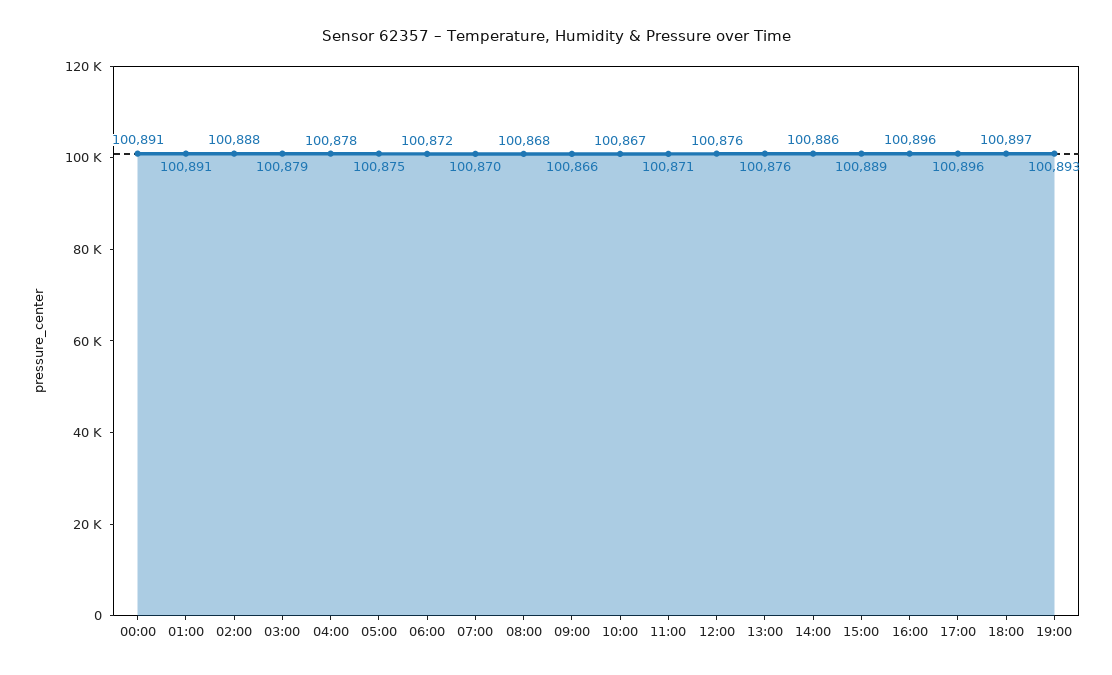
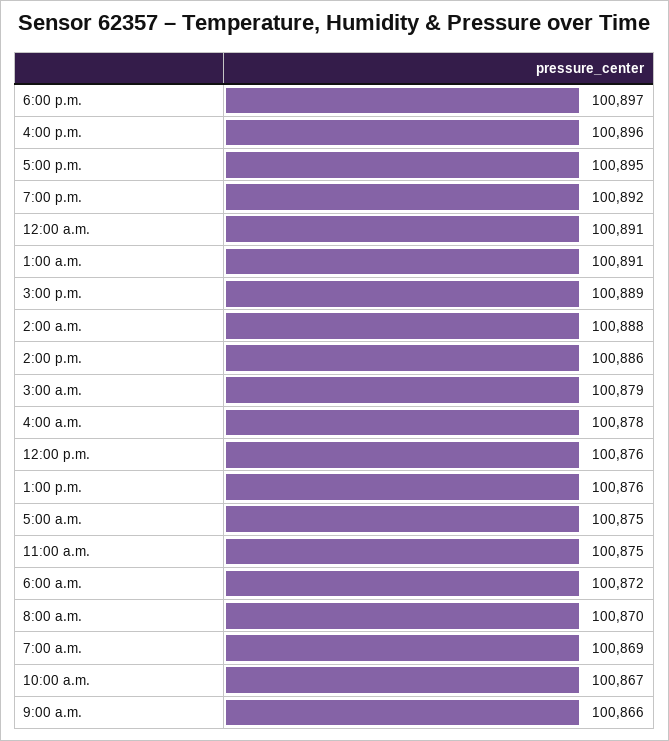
07:00: 100870 -> 100869
08:00: 100868 -> 100870
11:00: 100871 -> 100875
17:00: 100896 -> 100895
19:00: 100893 -> 100892

